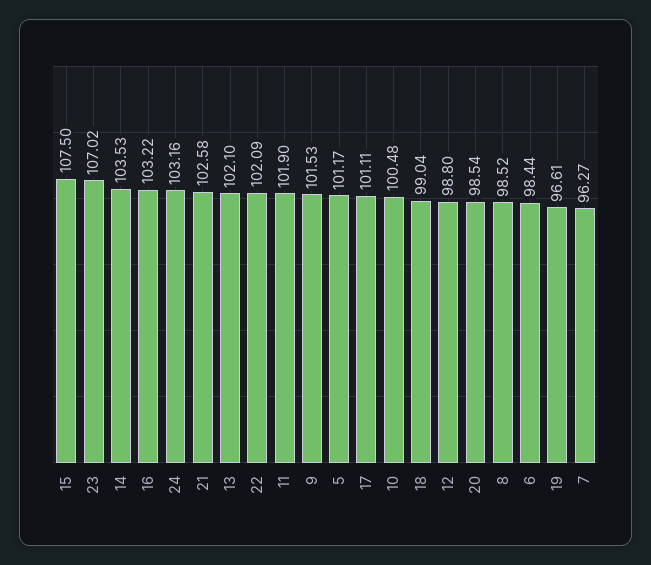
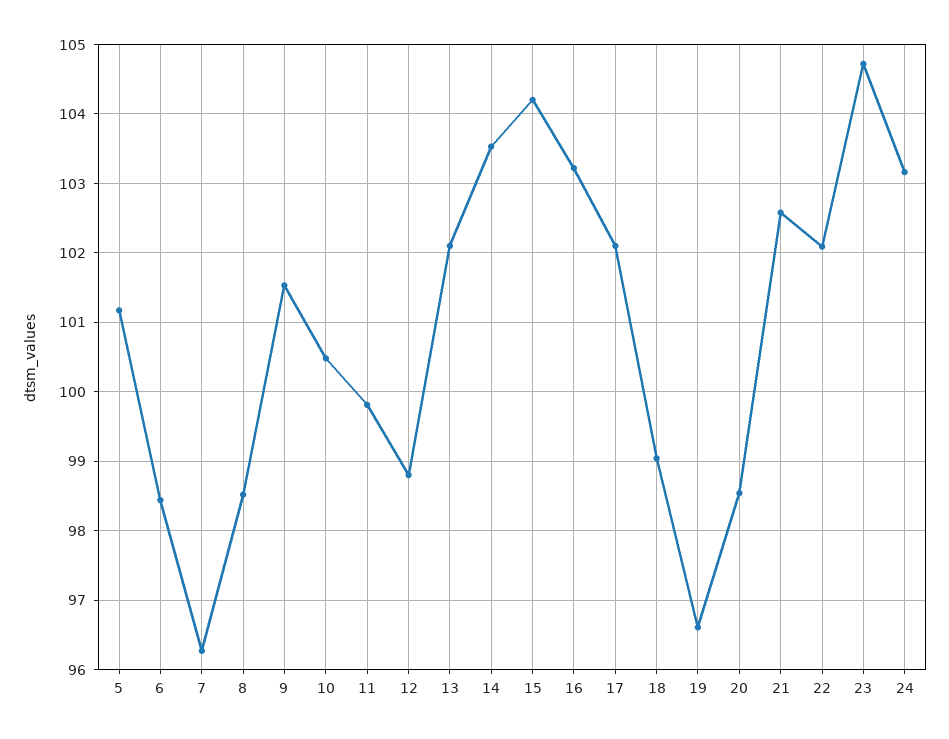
15: 107.5 -> 104.2
23: 107.02 -> 104.7
11: 101.9 -> 99.8
17: 101.11 -> 102.1

